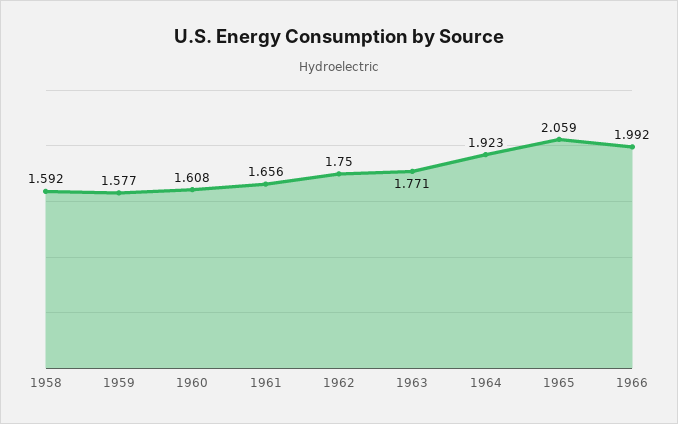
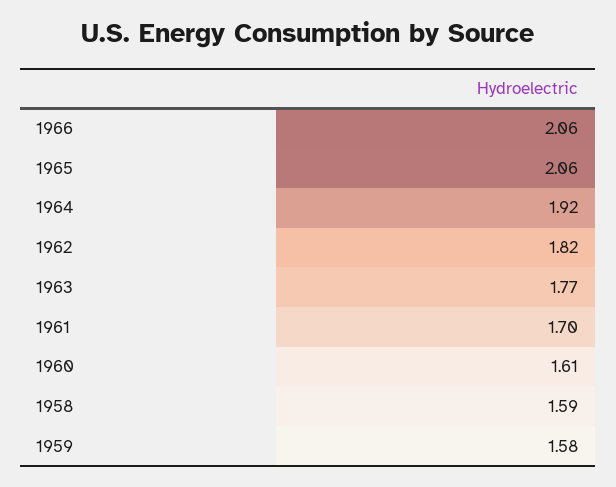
1961: 1.656 -> 1.7
1962: 1.75 -> 1.82
1966: 1.992 -> 2.06

